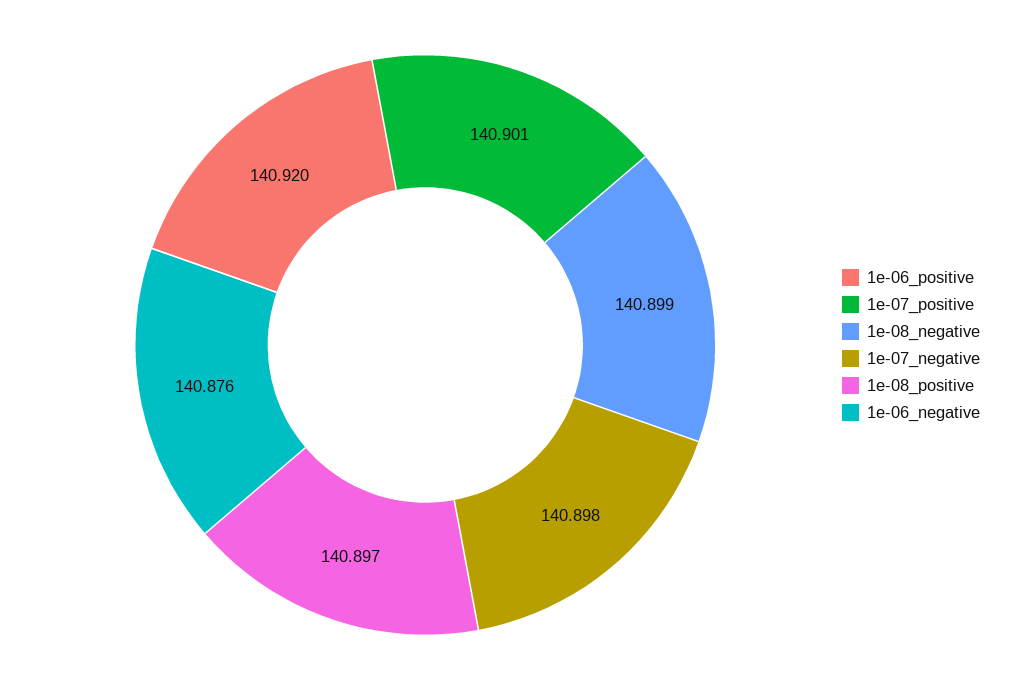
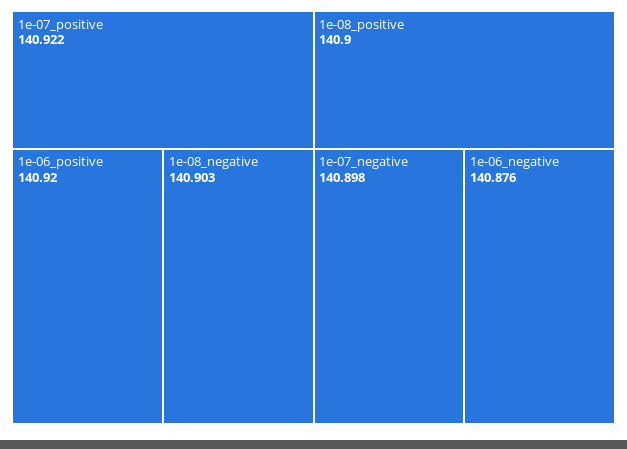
1e-07_positive: 140.901 -> 140.922
1e-08_negative: 140.899 -> 140.903
1e-08_positive: 140.897 -> 140.9

